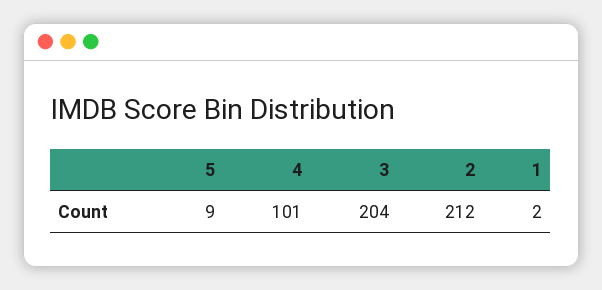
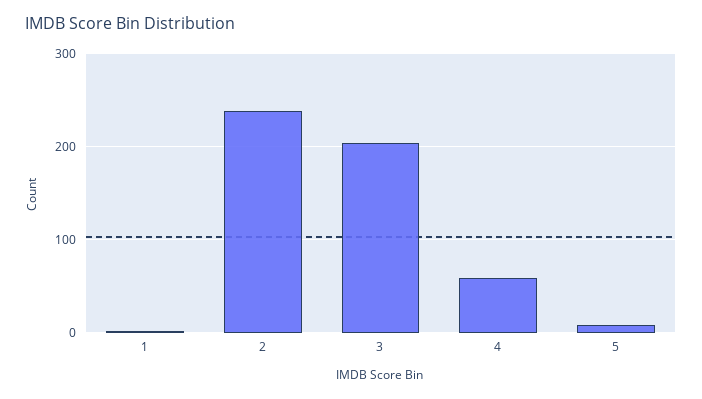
4: 101 -> 60
2: 212 -> 240

